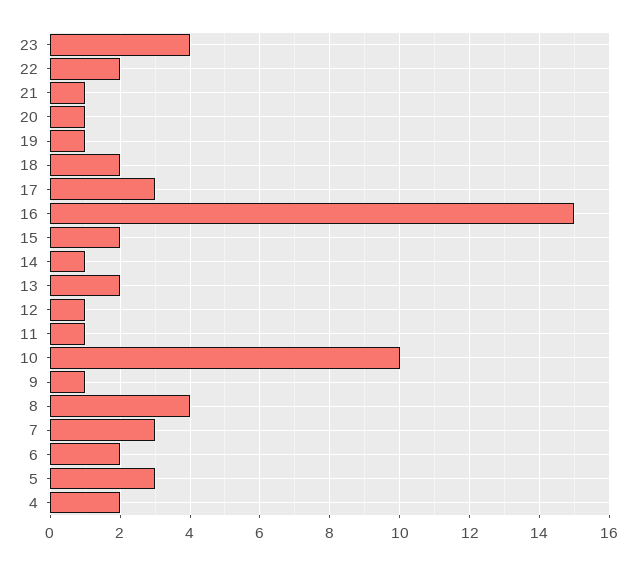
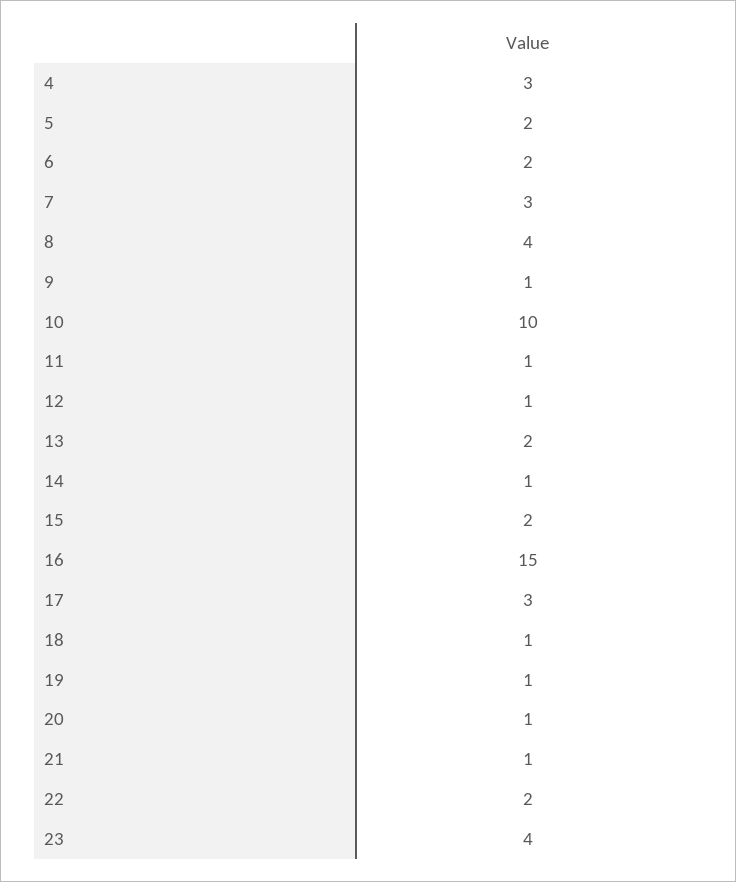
18: 2 -> 1
5: 3 -> 2
4: 2 -> 3

